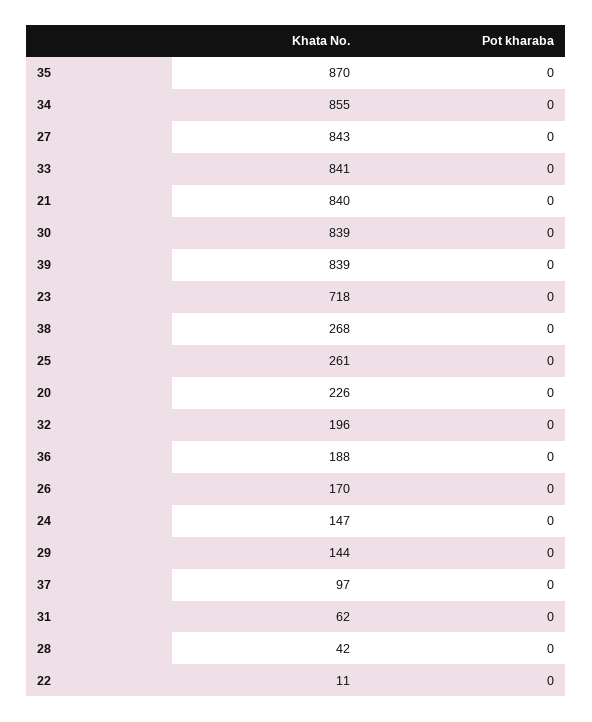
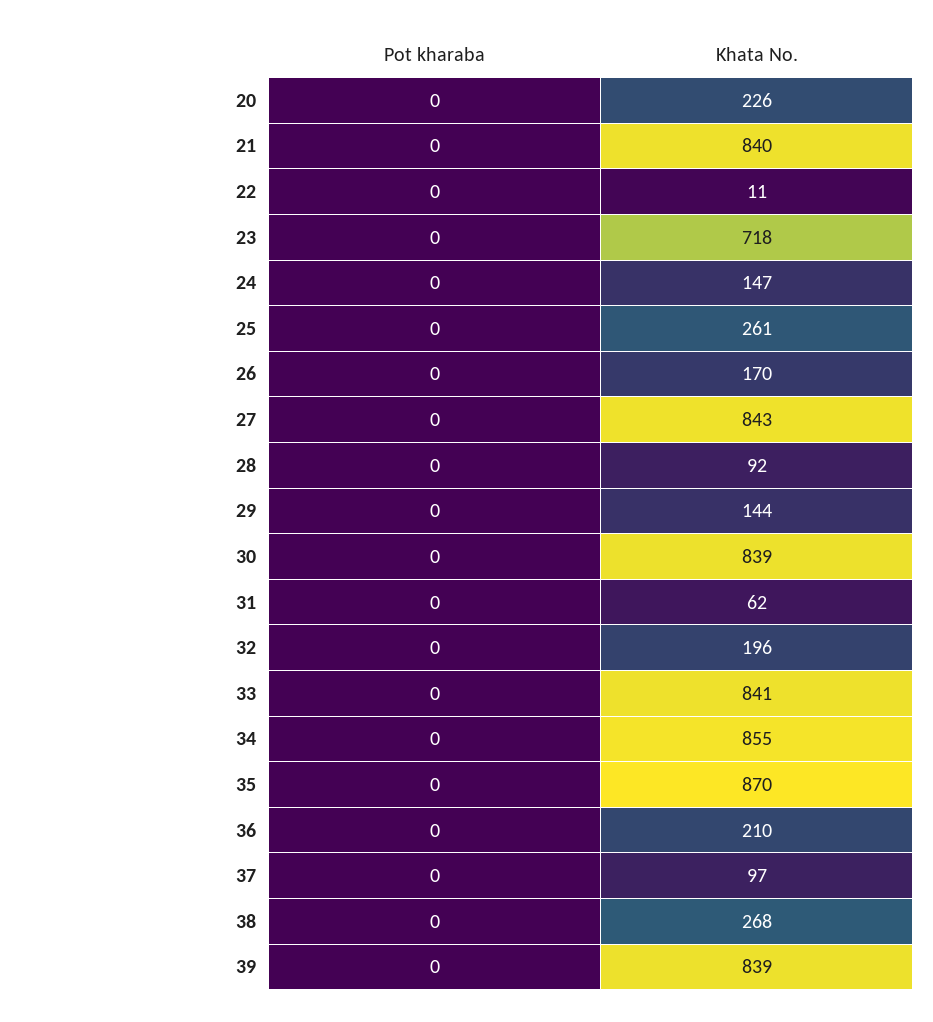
Khata No., 36: 188 -> 210
Khata No., 28: 42 -> 92

